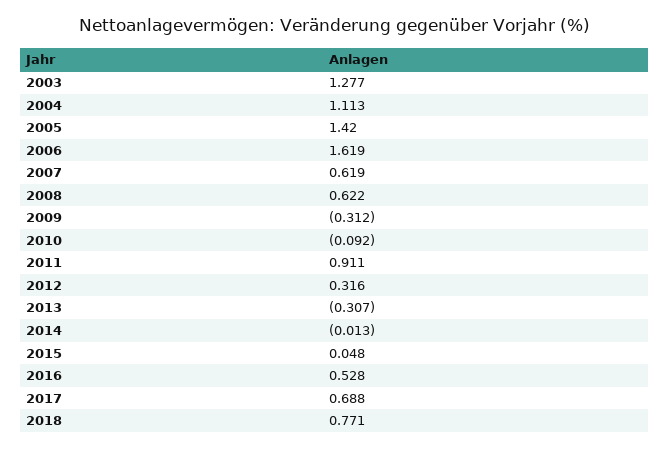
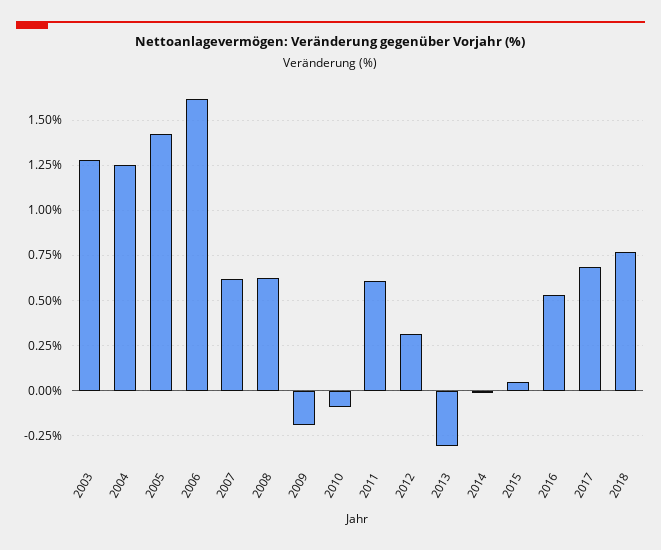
2004: 1.113 -> 1.25
2009: -0.312 -> -0.2
2011: 0.911 -> 0.6

